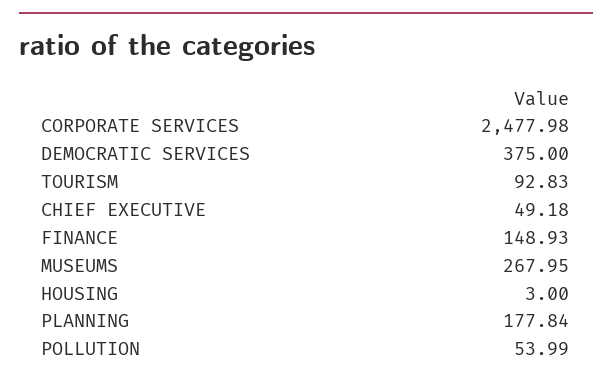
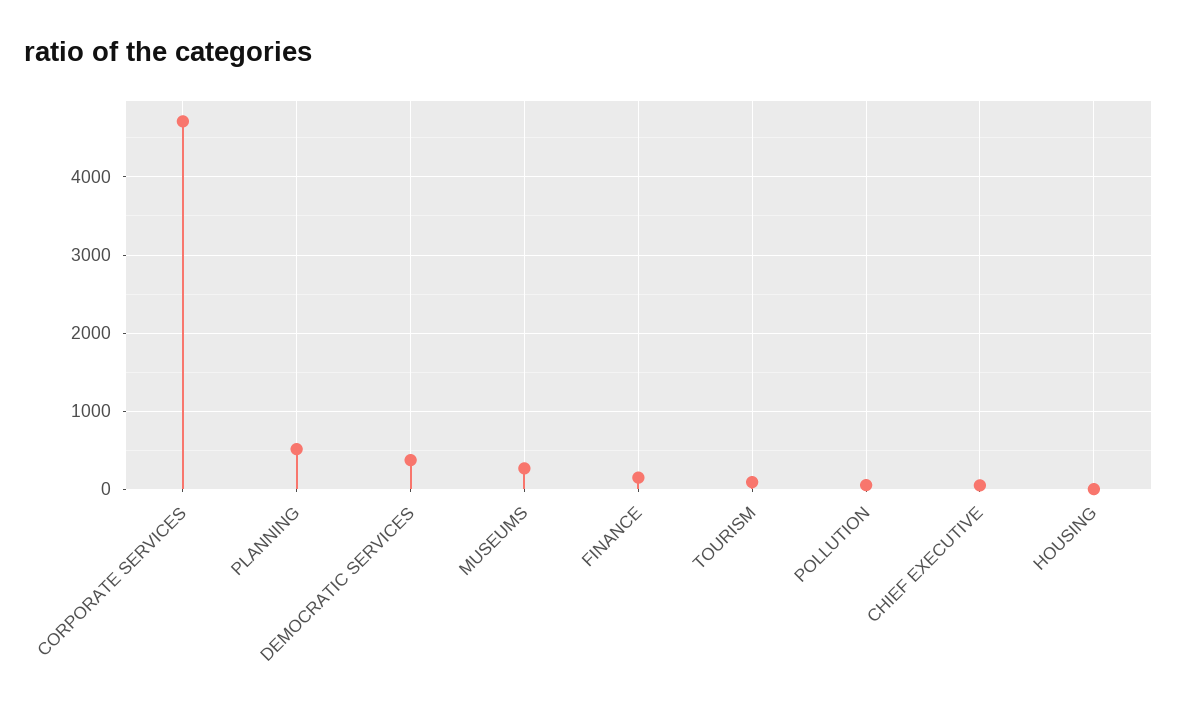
CORPORATE SERVICES: 2477.98 -> 4700
PLANNING: 177.84 -> 500

